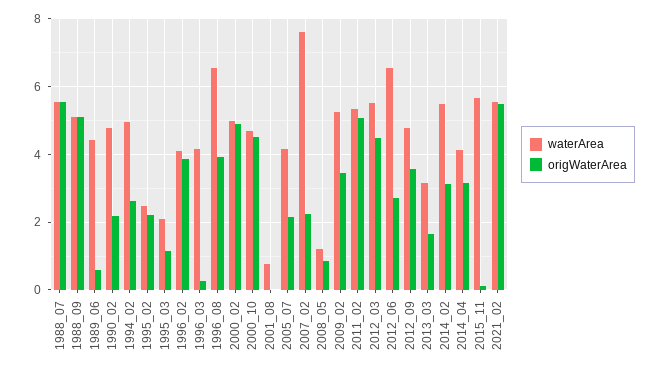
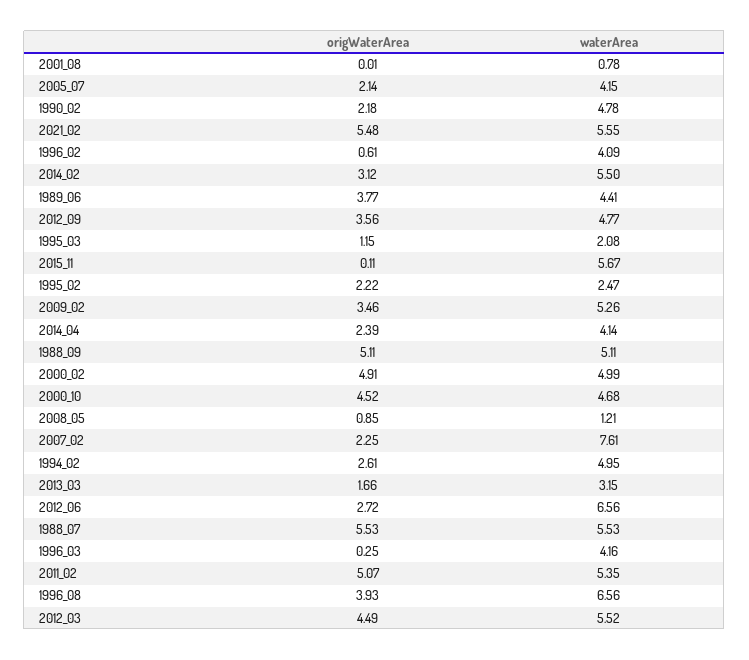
origWaterArea, 1989_06: 0.6 -> 3.77
origWaterArea, 1996_02: 3.8 -> 0.61
origWaterArea, 2014_04: 3.2 -> 2.39

